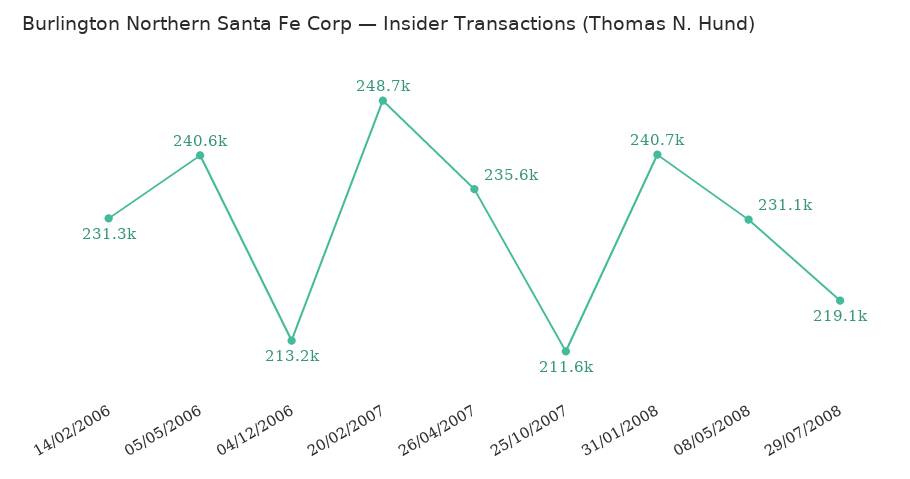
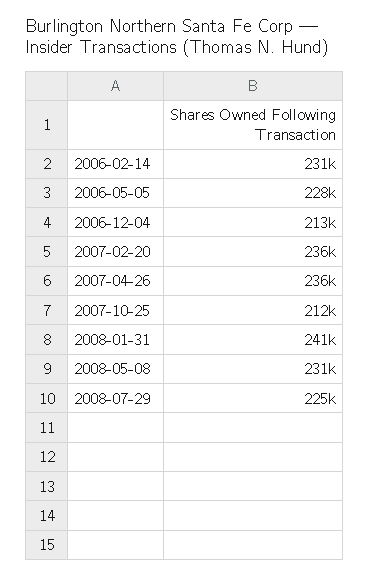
05/05/2006: 240600 -> 228000
20/02/2007: 248700 -> 236000
29/07/2008: 219100 -> 225000

